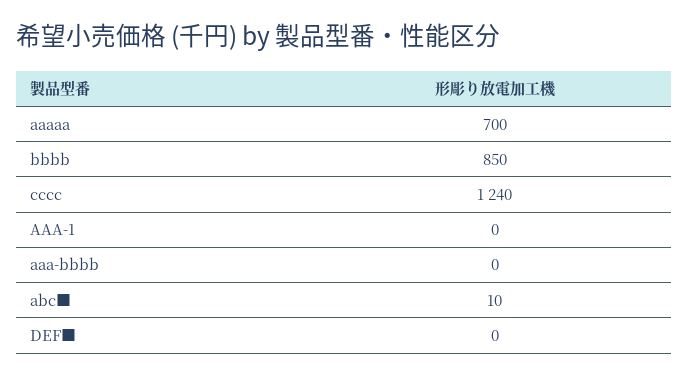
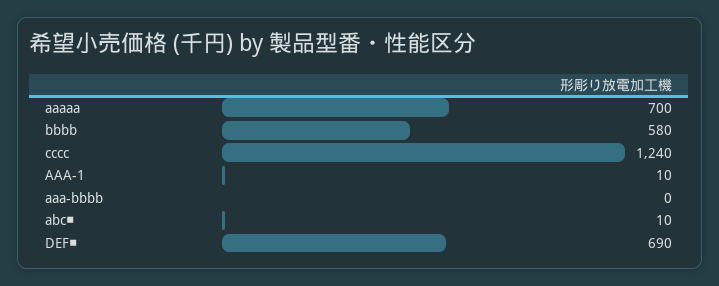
bbbb: 850 -> 580
AAA-1: 0 -> 10
DEF■: 0 -> 690

